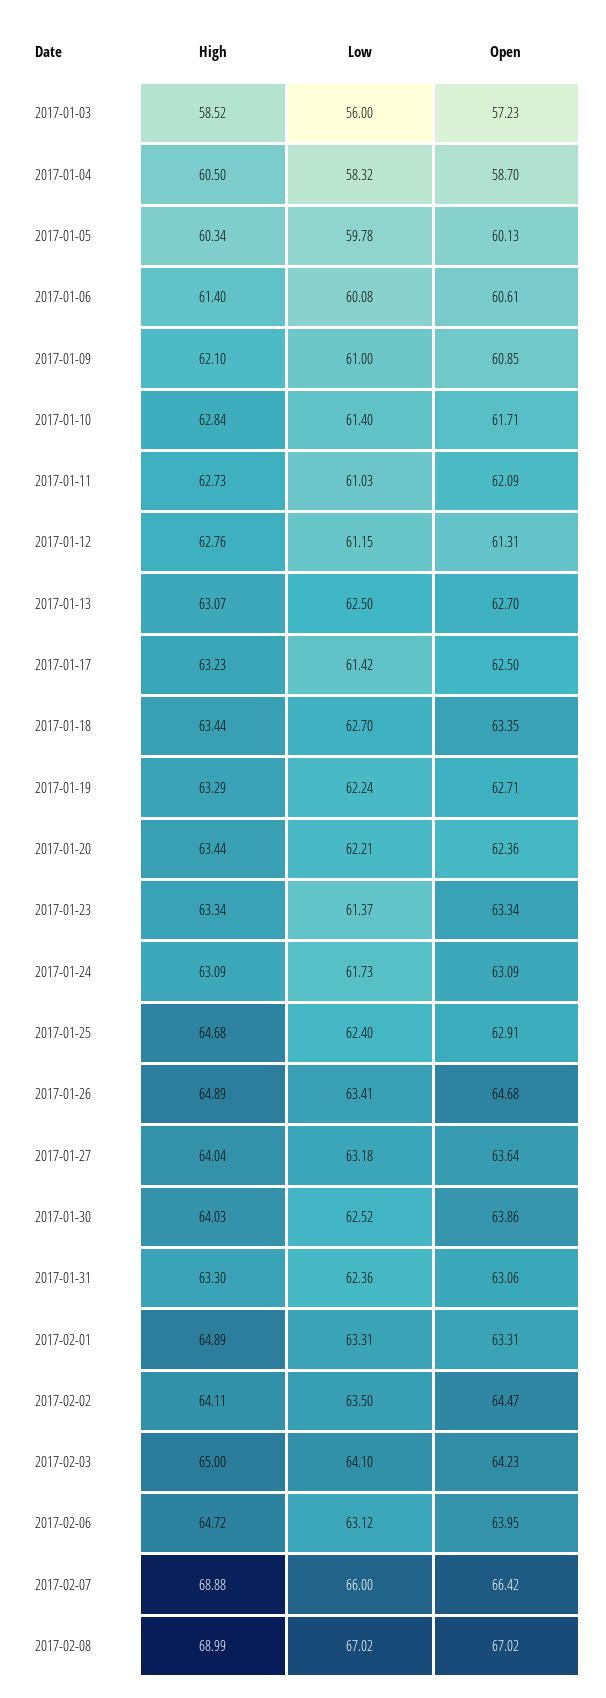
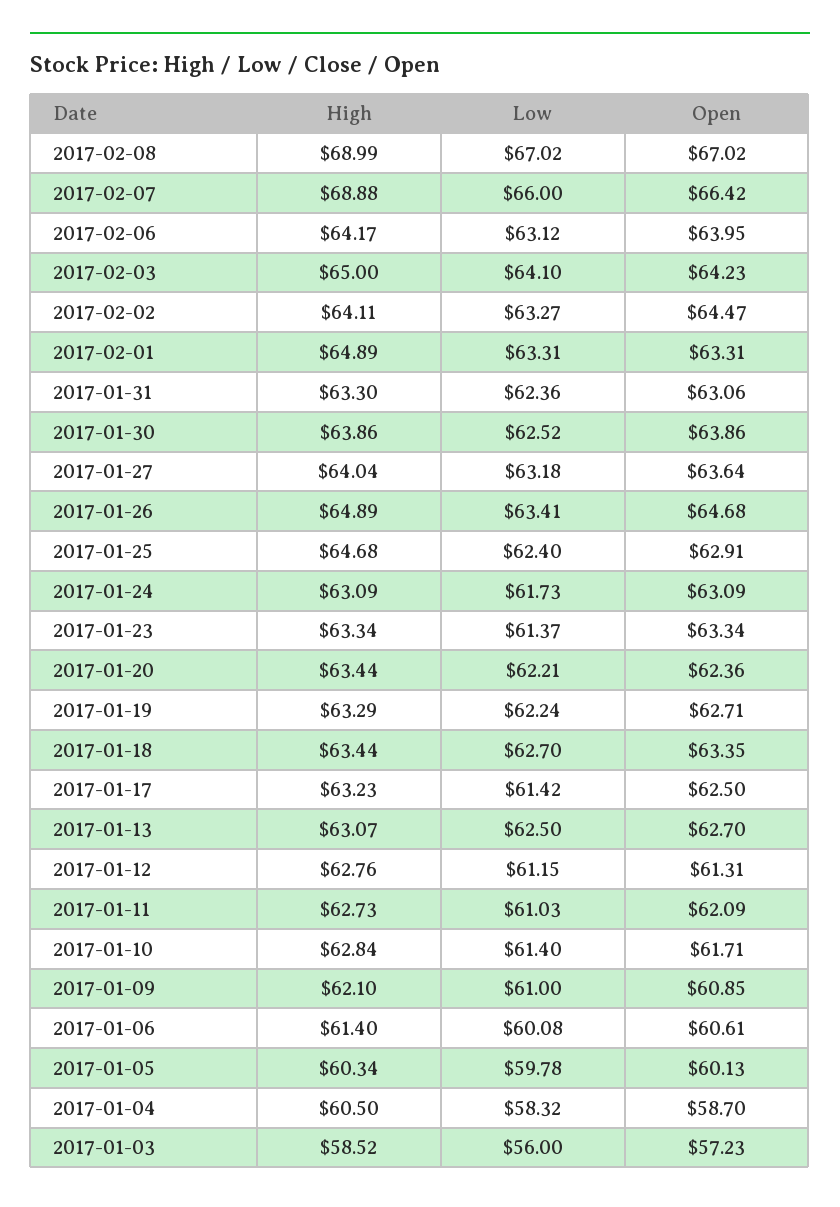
High, 2017-01-30: 64.03 -> 63.86
Low, 2017-02-02: 63.5 -> 63.27
High, 2017-02-06: 64.72 -> 64.17

